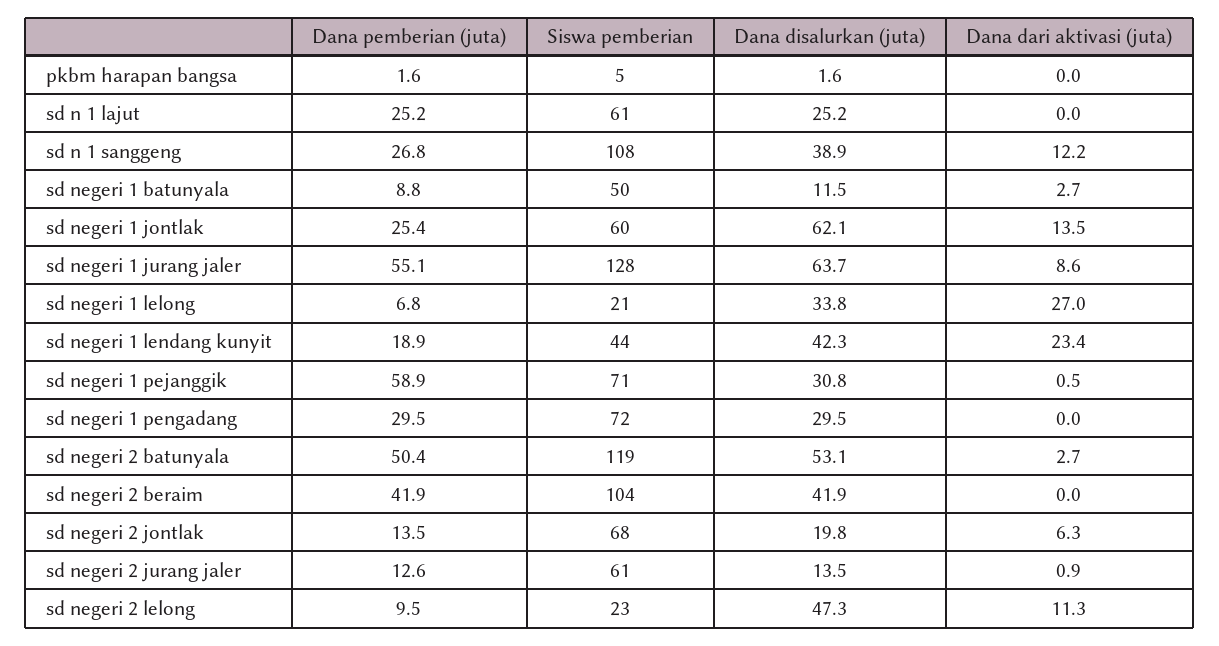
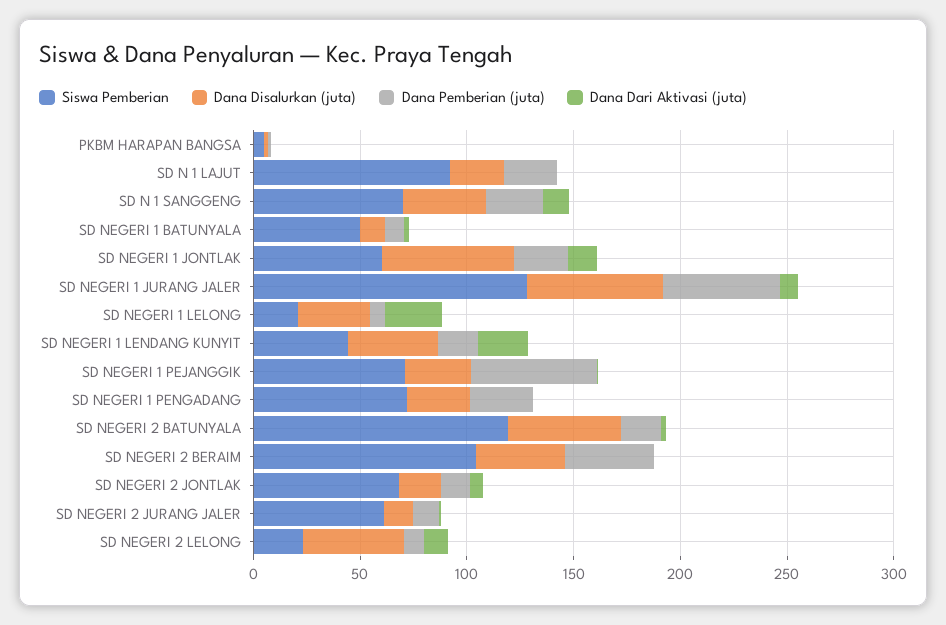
Siswa pemberian, sd n 1 lajut: 61 -> 90
Siswa pemberian, sd n 1 sanggeng: 108 -> 70
Dana pemberian (juta), sd negeri 2 batunyala: 50.4 -> 20

